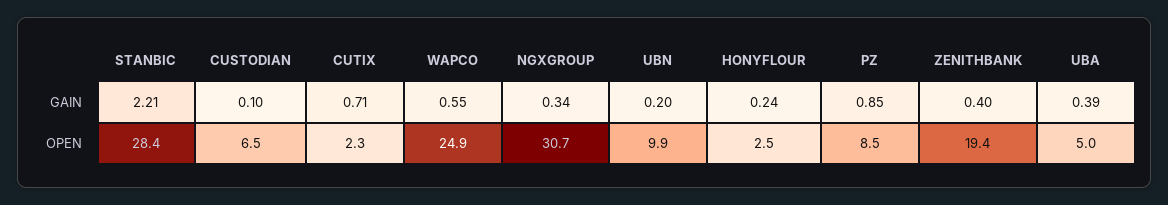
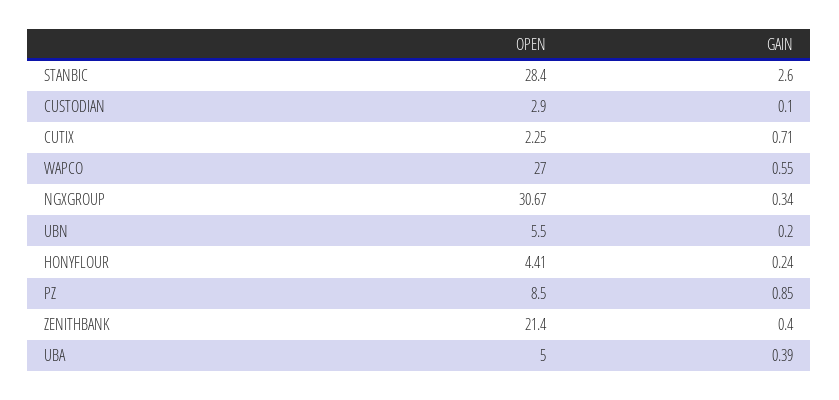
STANBIC, GAIN: 2.21 -> 2.6
CUSTODIAN, OPEN: 6.5 -> 2.9
WAPCO, OPEN: 24.9 -> 27
UBN, OPEN: 9.9 -> 5.5
HONYFLOUR, OPEN: 2.5 -> 4.41
ZENITHBANK, OPEN: 19.4 -> 21.4

